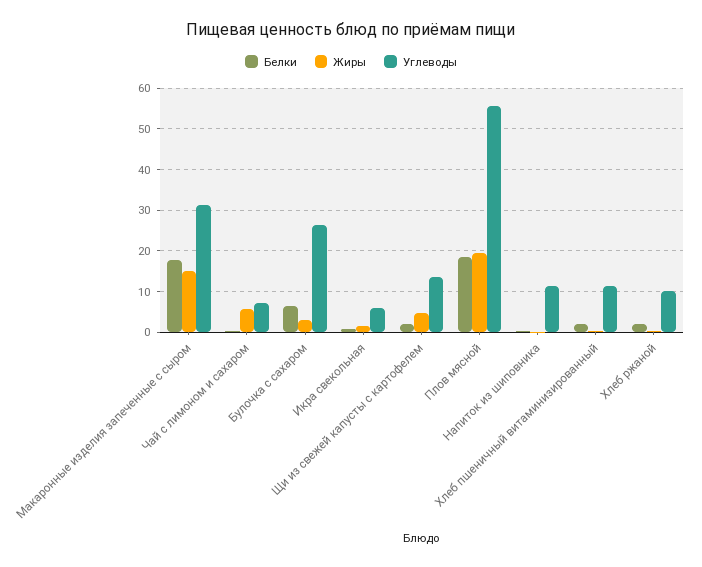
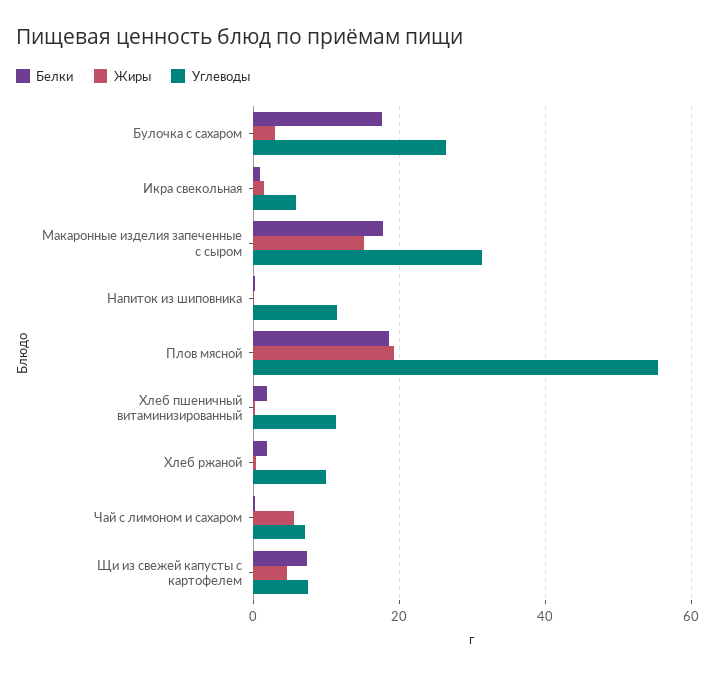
Белки, Булочка с сахаром: 6 -> 18
Белки, Щи из свежей капусты с картофелем: 2 -> 8
Углеводы, Щи из свежей капусты с картофелем: 14 -> 8

